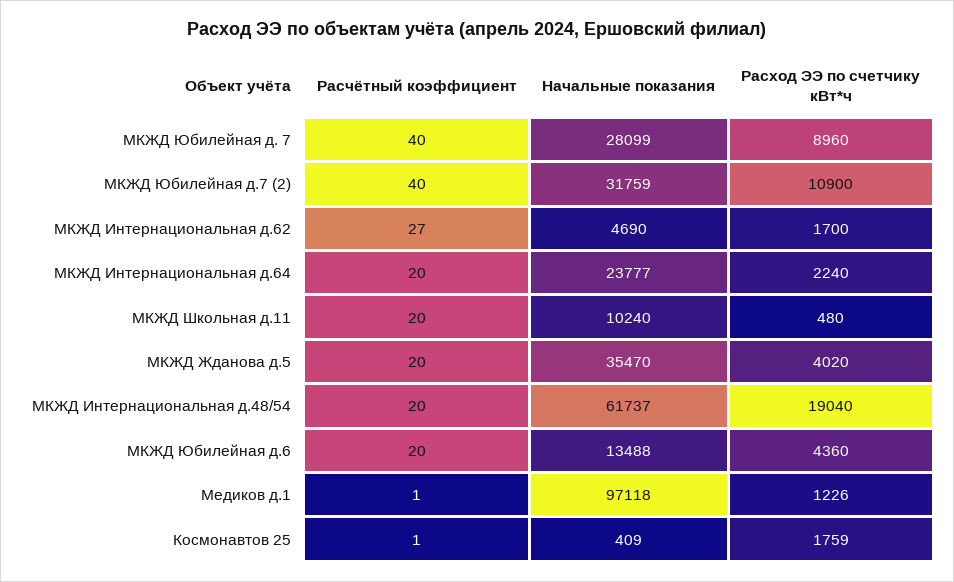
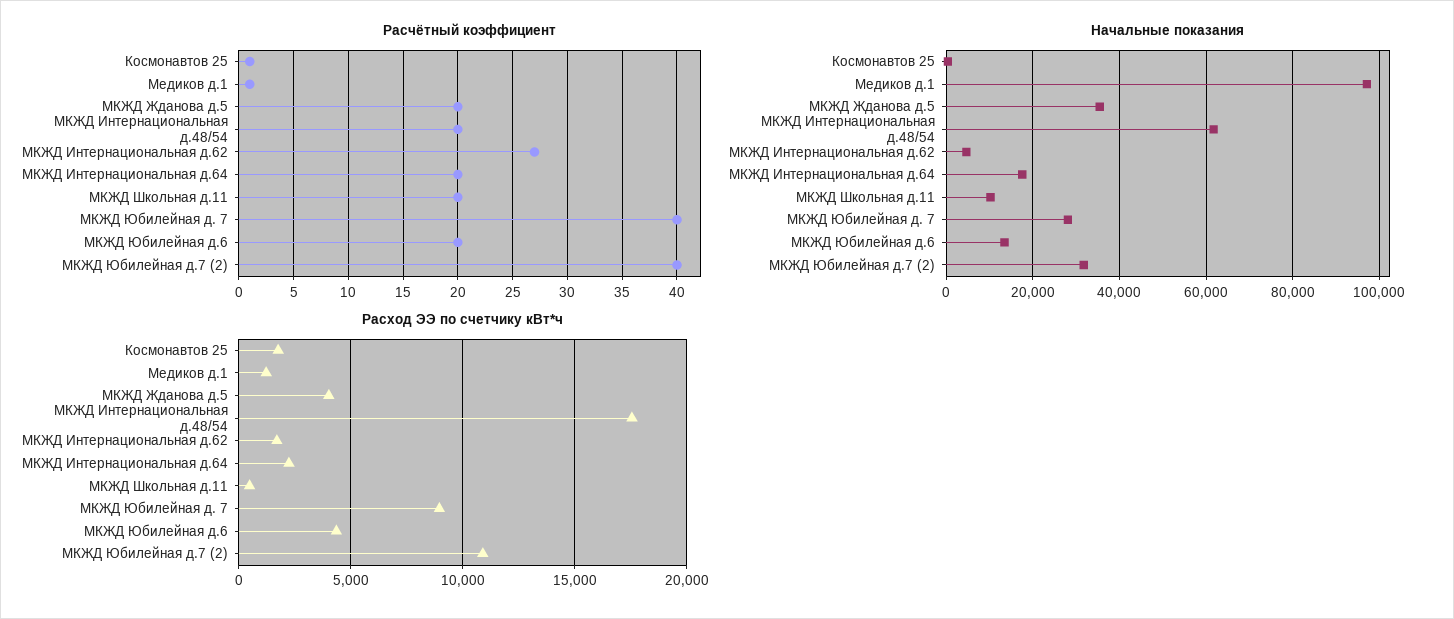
Начальные показания, МКЖД Интернациональная д.64: 23777 -> 18000
Расход ЭЭ по счетчику кВт*ч, МКЖД Интернациональная д.48/54: 19040 -> 17500

